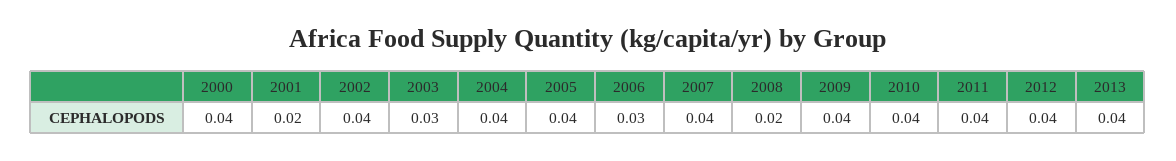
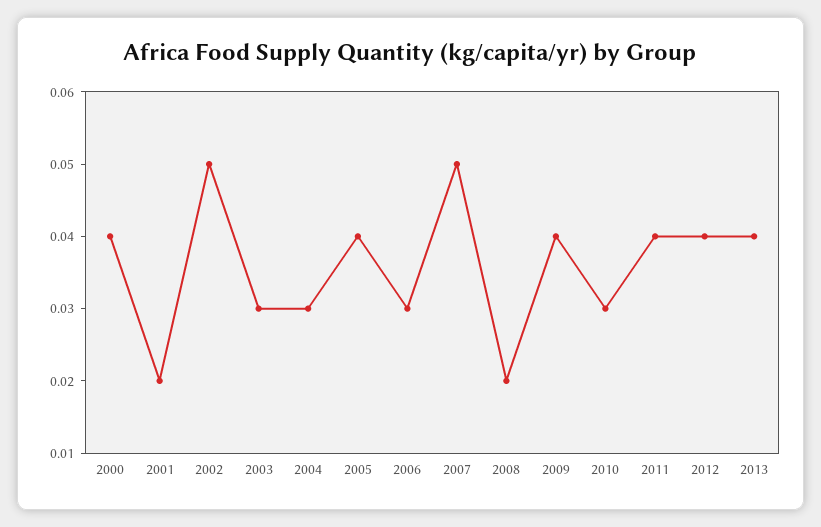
2002: 0.04 -> 0.05
2004: 0.04 -> 0.03
2007: 0.04 -> 0.05
2010: 0.04 -> 0.03

